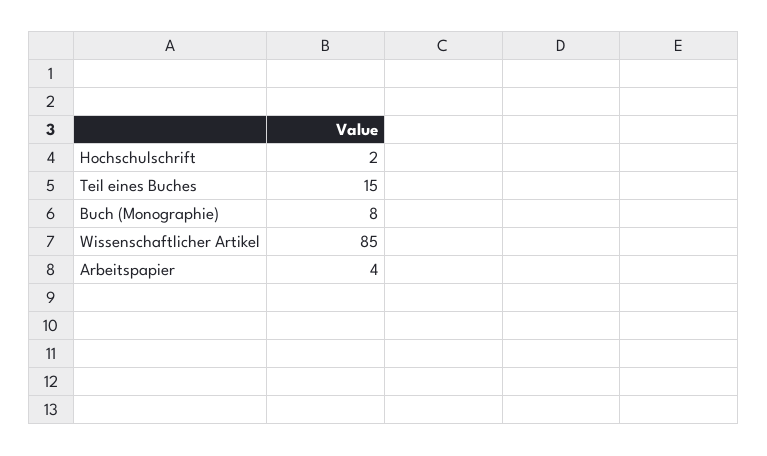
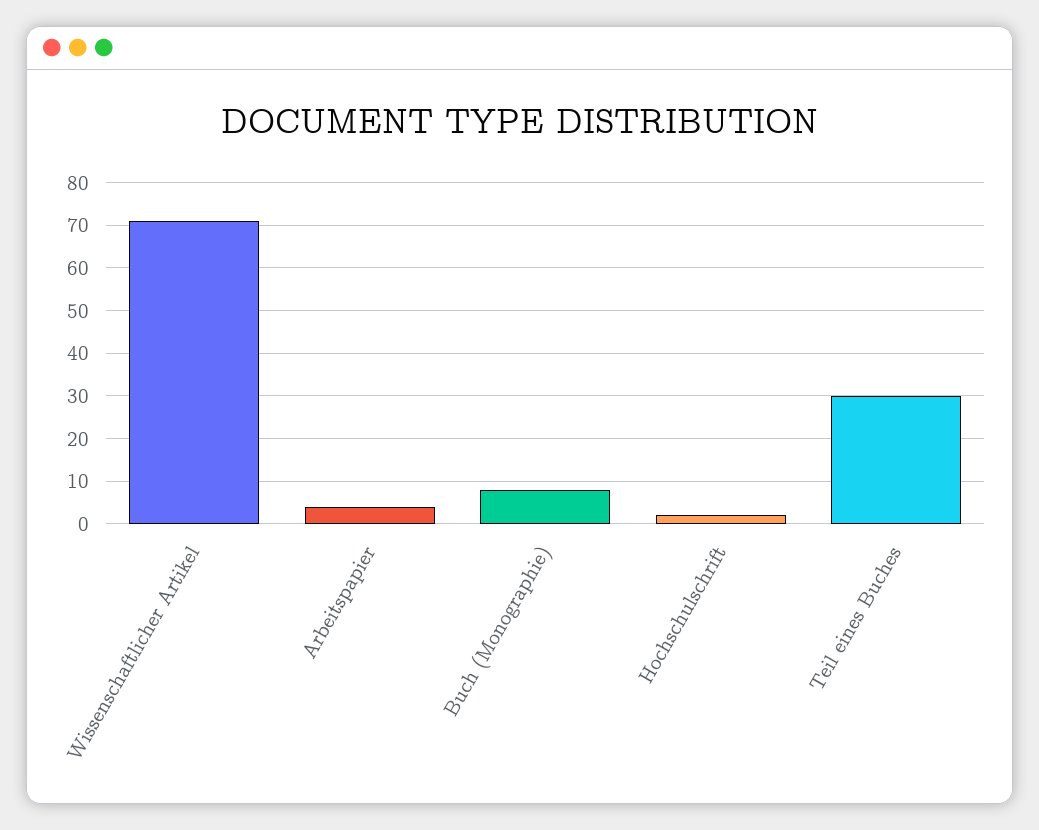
Teil eines Buches: 15 -> 30
Wissenschaftlicher Artikel: 85 -> 70

